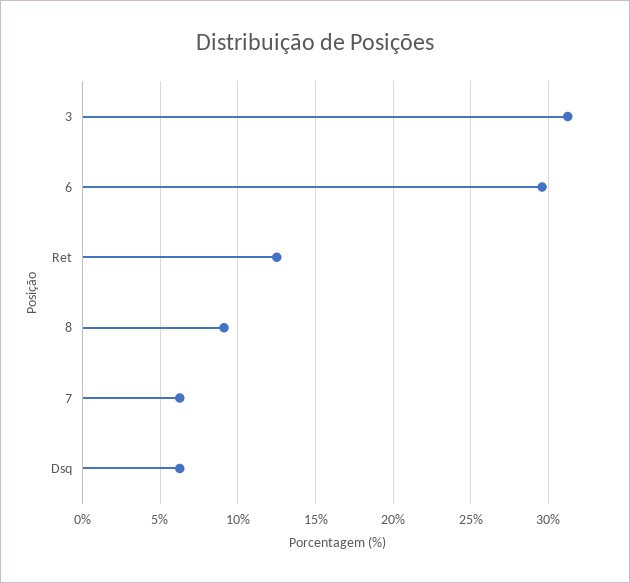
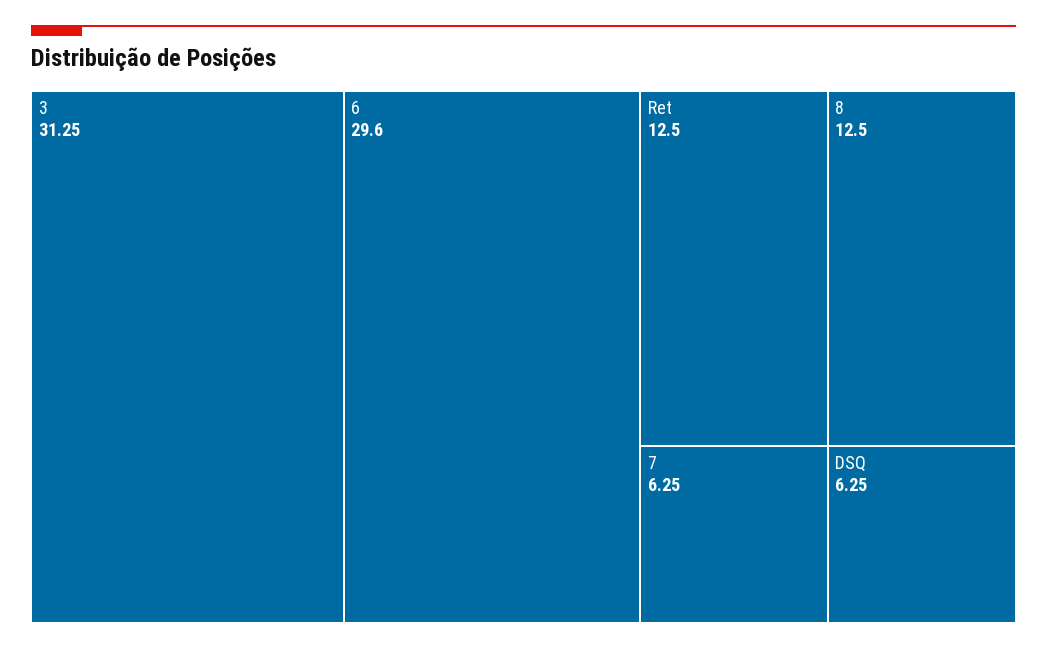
8: 9 -> 12.5

